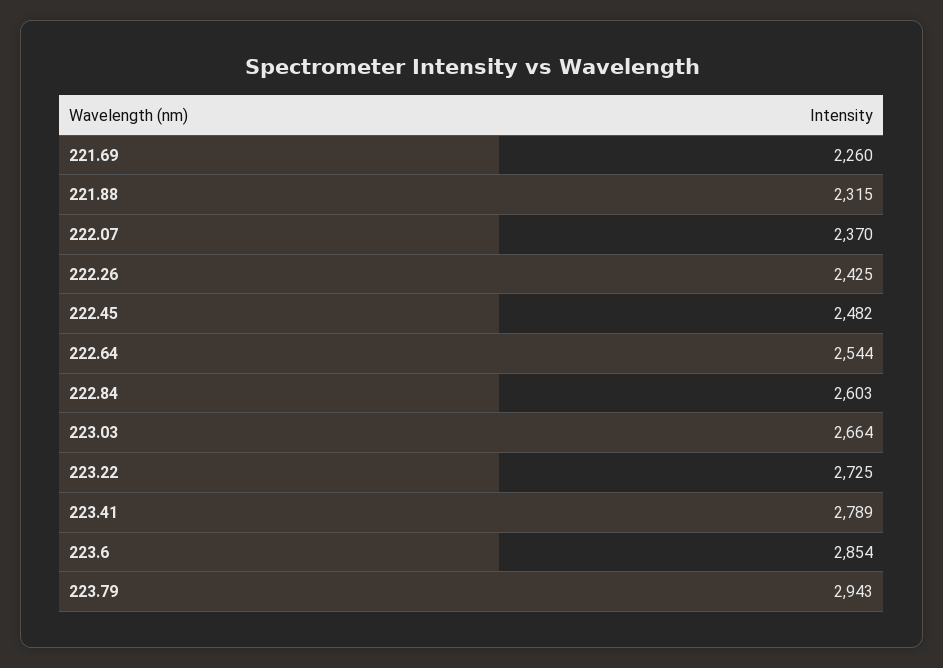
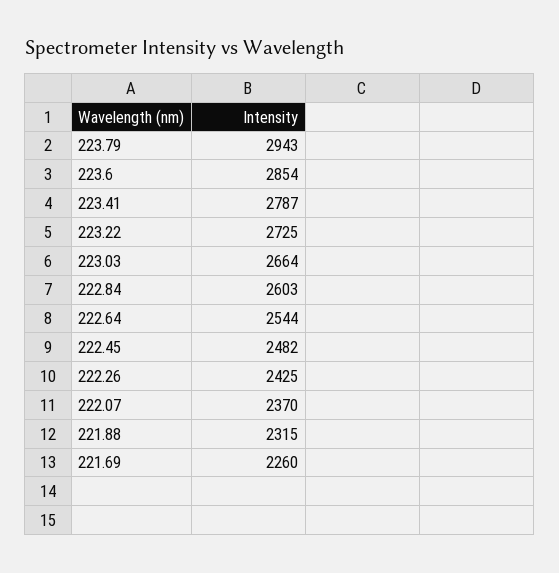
223.41: 2789 -> 2787

